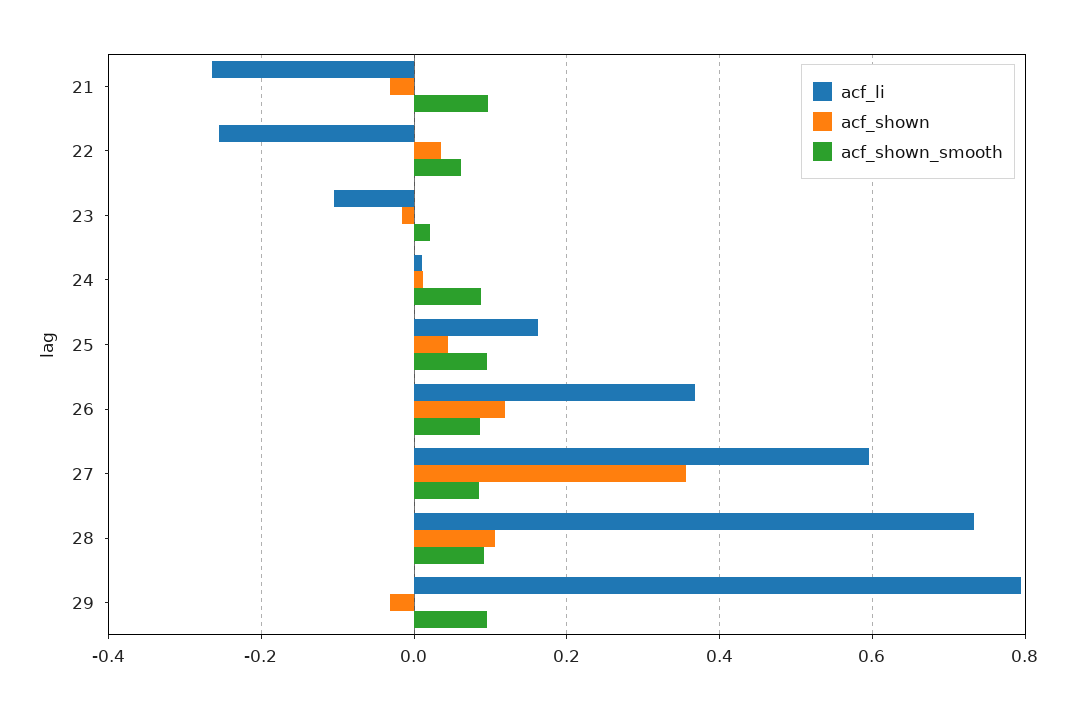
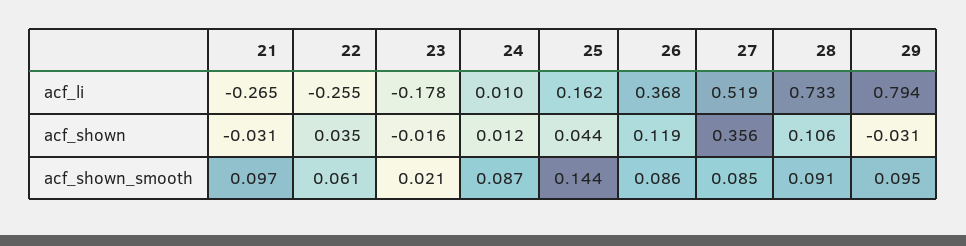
acf_li, 23: -0.1 -> -0.178
acf_shown_smooth, 25: 0.1 -> 0.144
acf_li, 27: 0.6 -> 0.519

